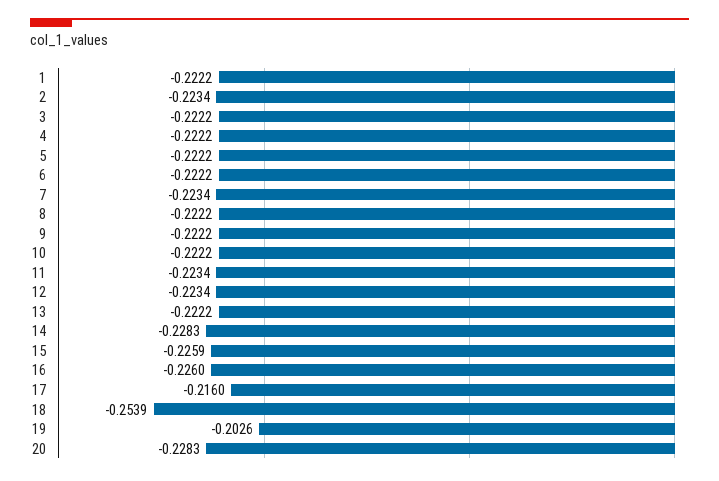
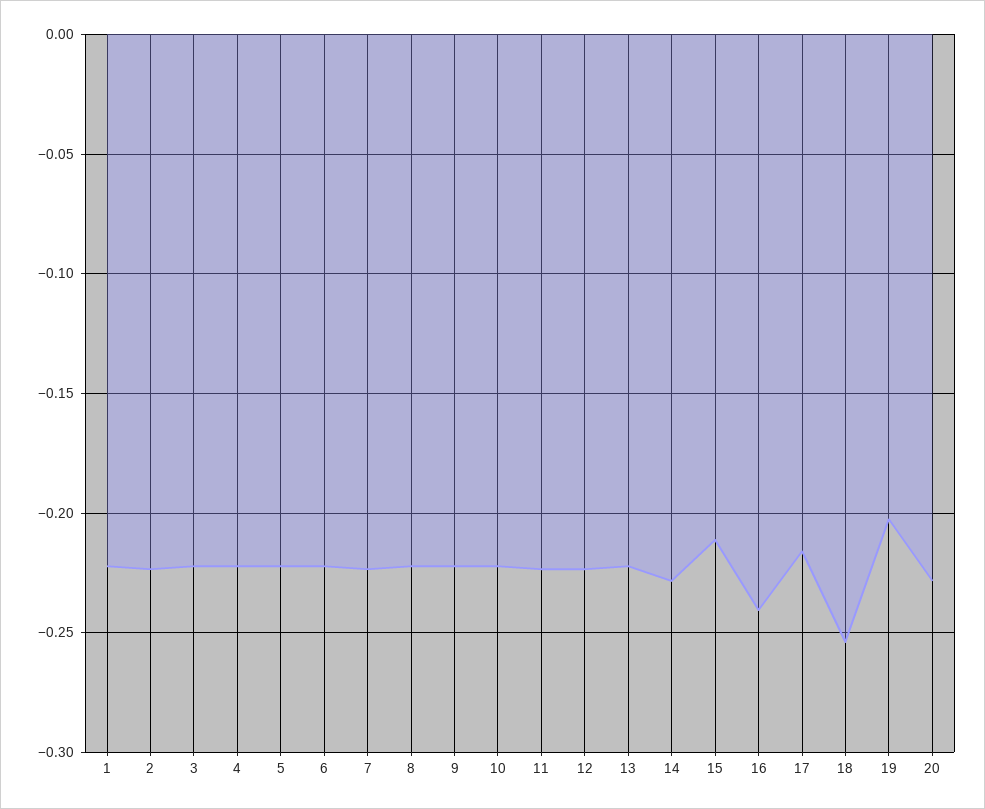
15: -0.2259 -> -0.21
16: -0.226 -> -0.24

